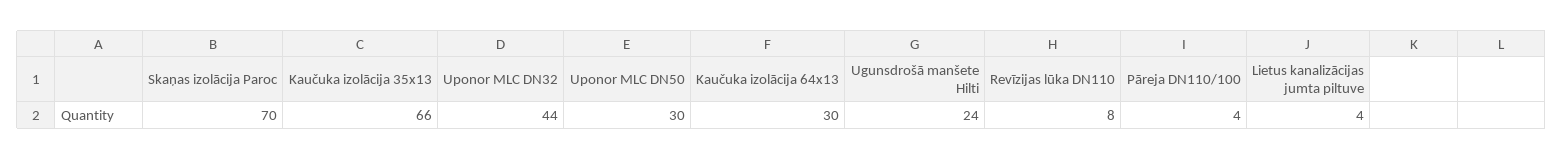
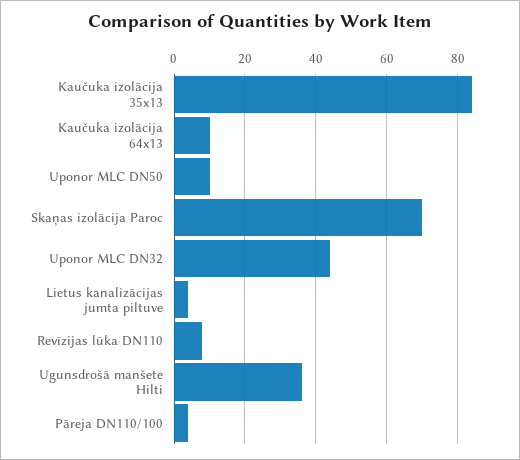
Kaučuka izolācija 35x13: 66 -> 85
Uponor MLC DN50: 30 -> 10
Kaučuka izolācija 64x13: 30 -> 10
Ugunsdrošā manšete Hilti: 24 -> 35

